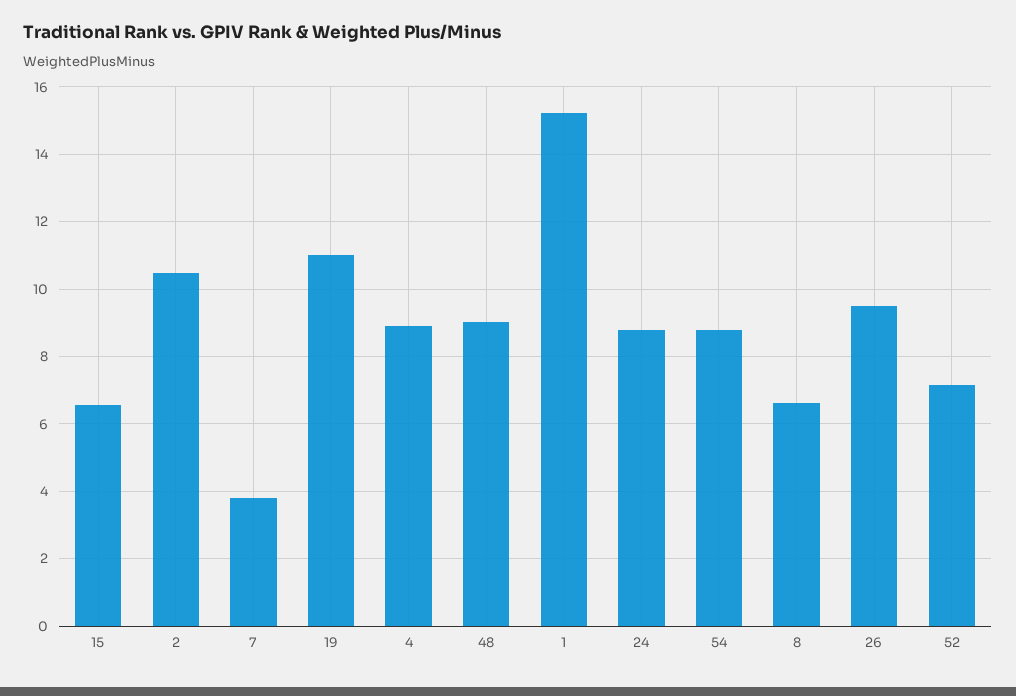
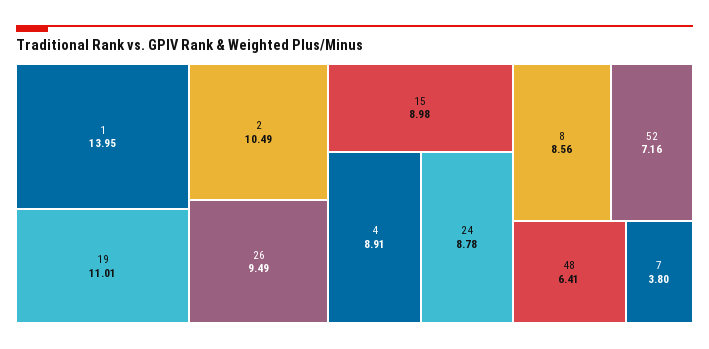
15: 6.6 -> 8.98
48: 9 -> 6.41
1: 15.2 -> 13.95
54: 8.8 -> none
8: 6.6 -> 8.56

